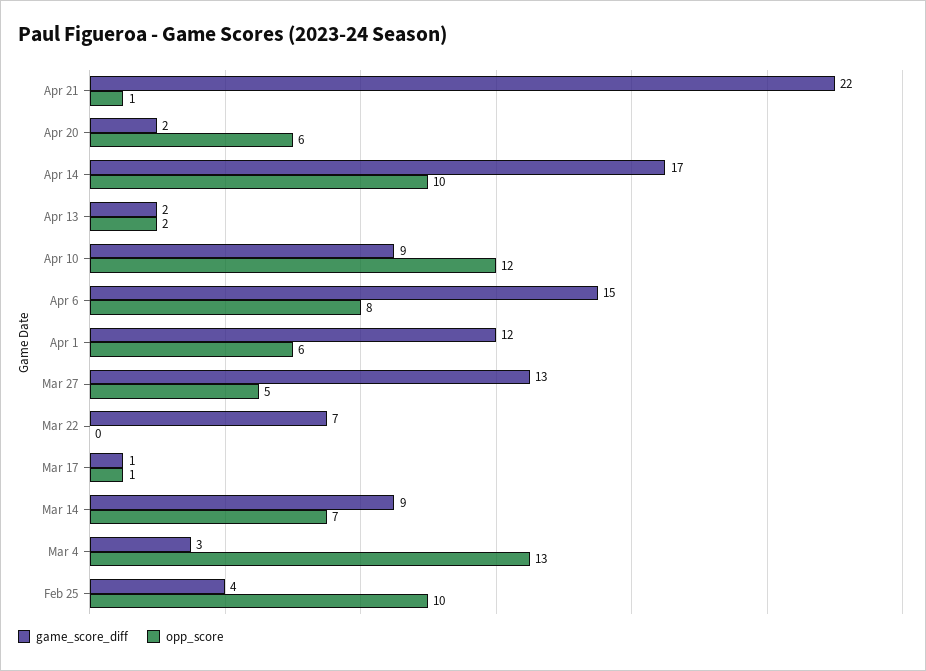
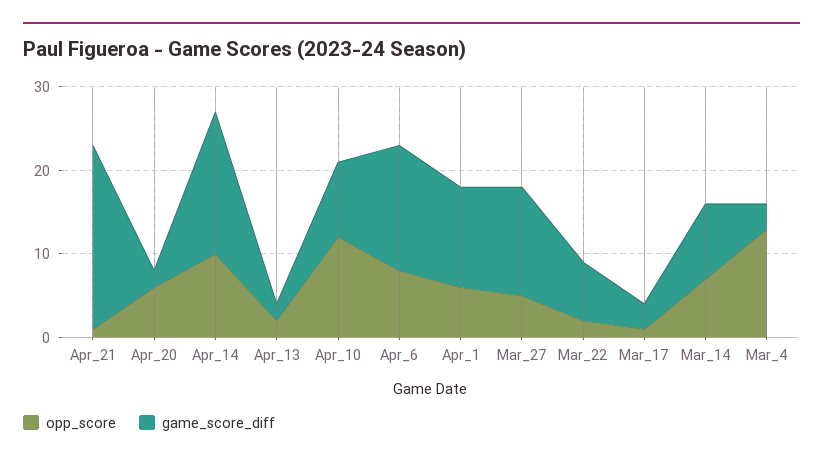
opp_score, Mar 22: 0 -> 2
game_score_diff, Mar 17: 1 -> 3
game_score_diff, Feb 25: 4 -> none
opp_score, Feb 25: 10 -> none

